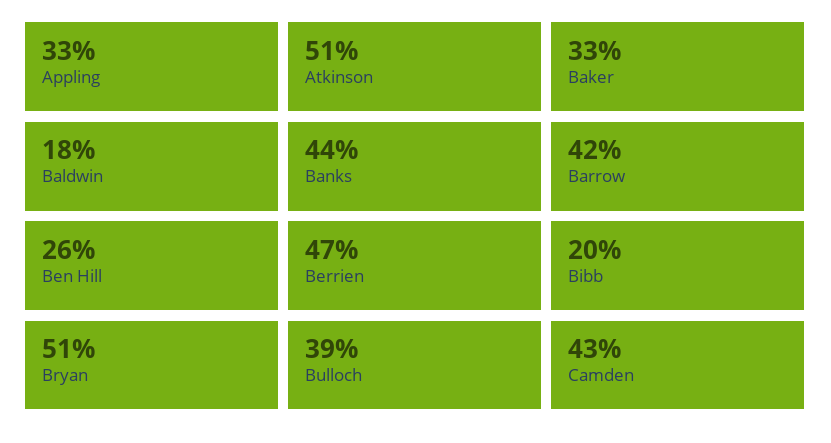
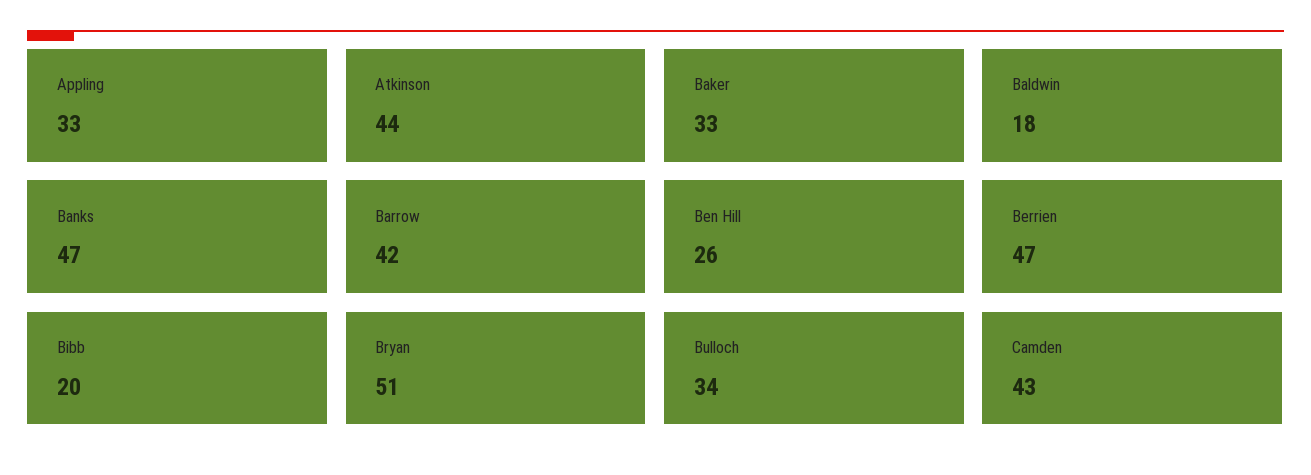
Atkinson: 51 -> 44
Banks: 44 -> 47
Bulloch: 39 -> 34

